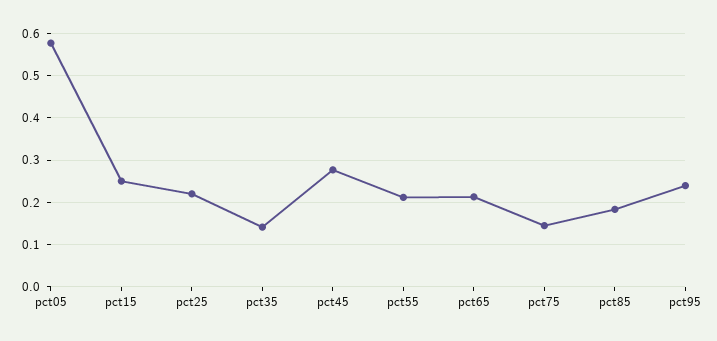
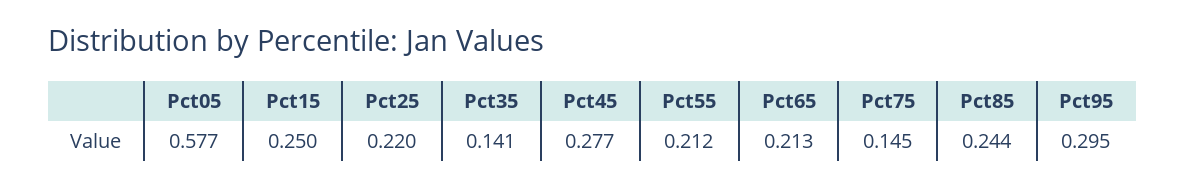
pct85: 0.18 -> 0.244
pct95: 0.24 -> 0.295

